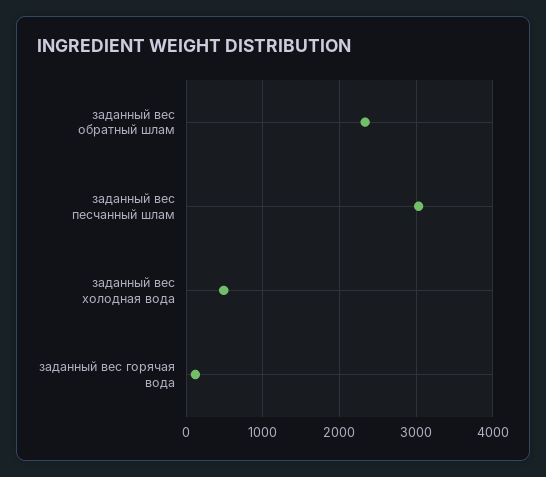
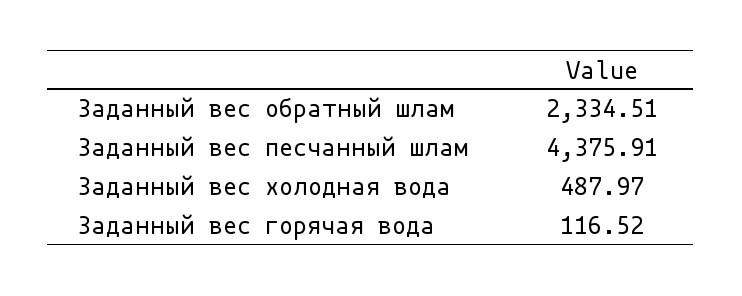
заданный вес песчанный шлам: 3000 -> 4375.91

